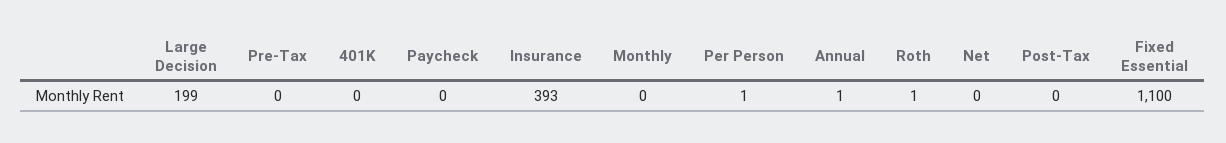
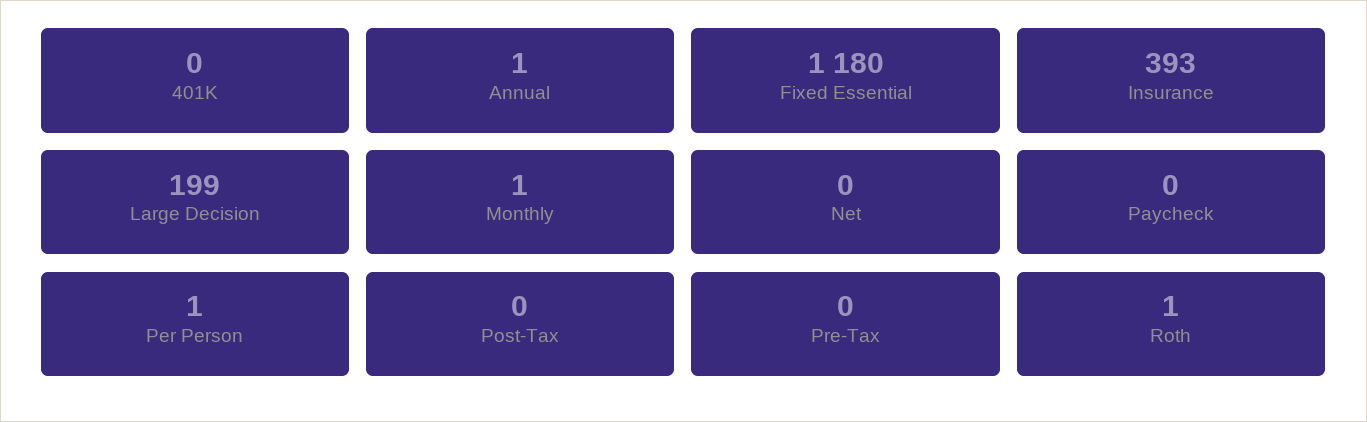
Monthly: 0 -> 1
Fixed Essential: 1100 -> 1180

